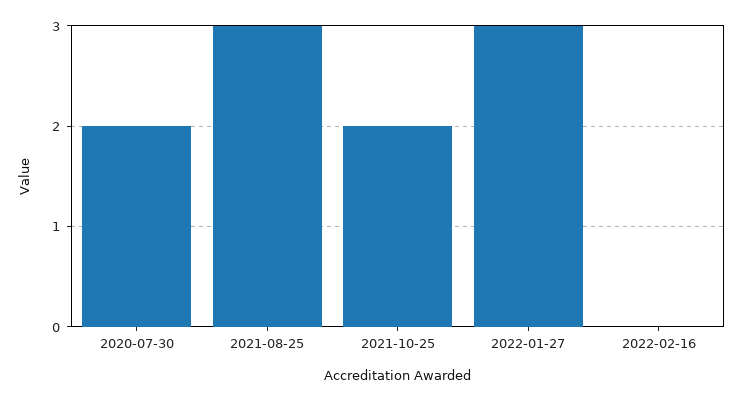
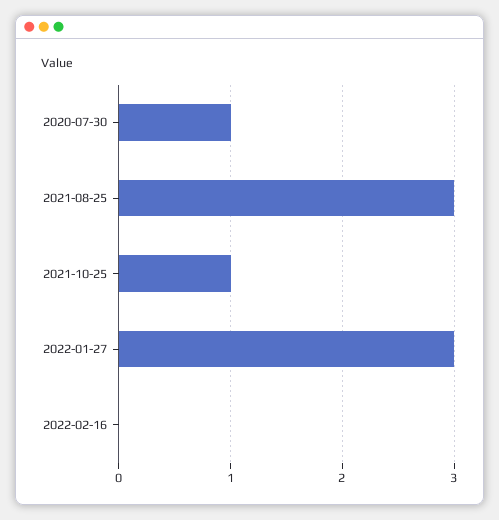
2020-07-30: 2 -> 1
2021-10-25: 2 -> 1

